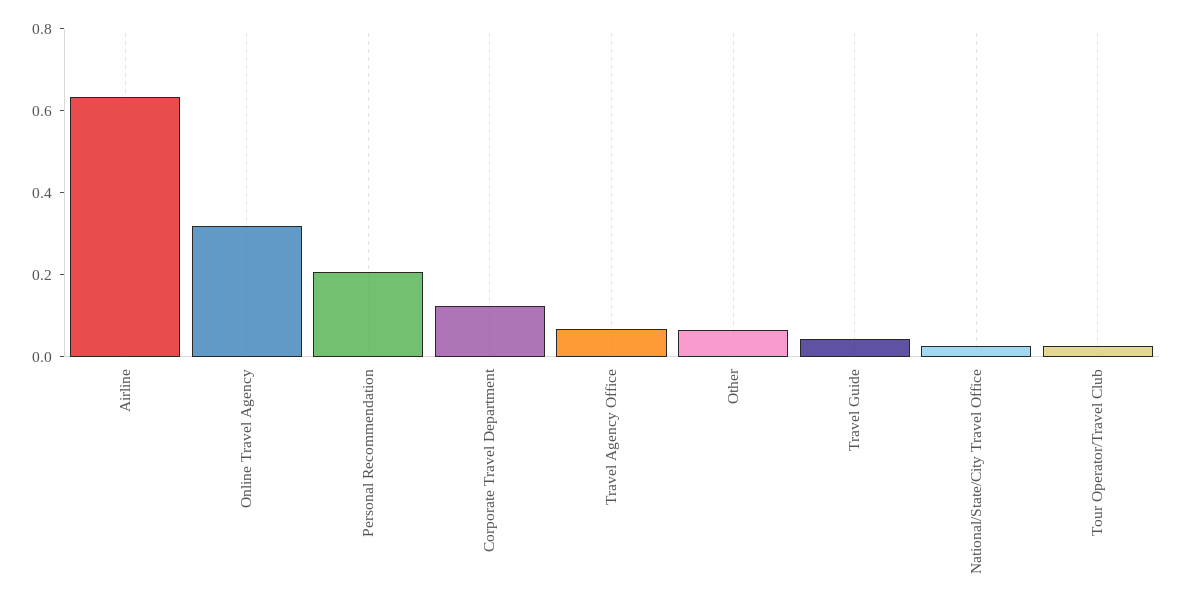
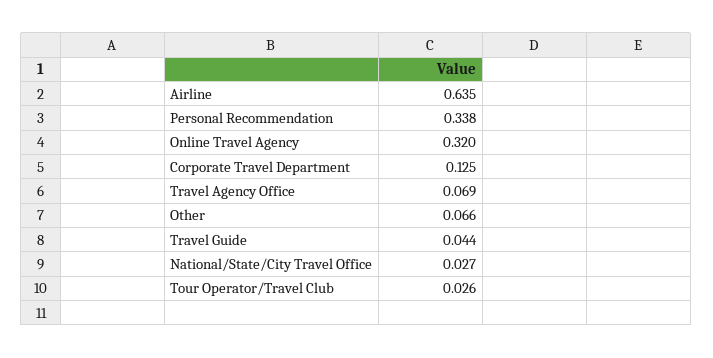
Personal Recommendation: 0.2 -> 0.338

